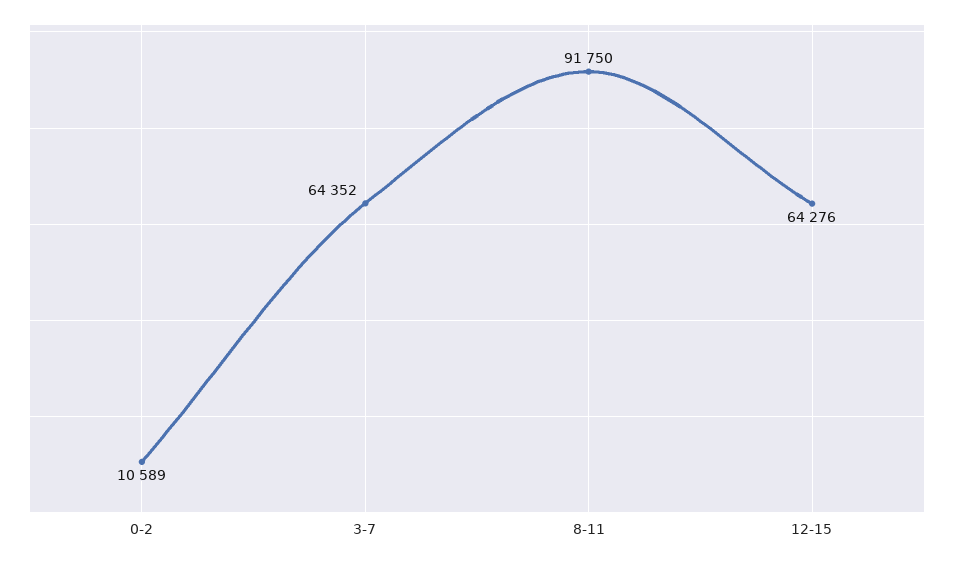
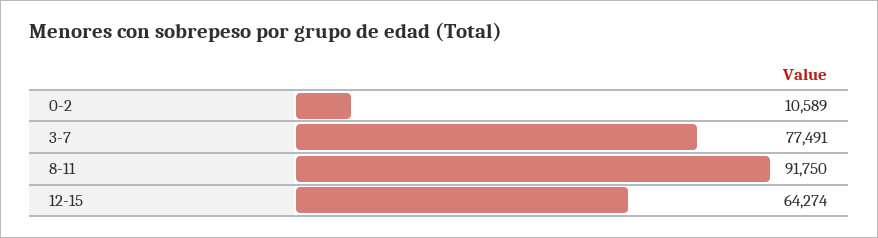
3-7: 64352 -> 77491
12-15: 64276 -> 64274

